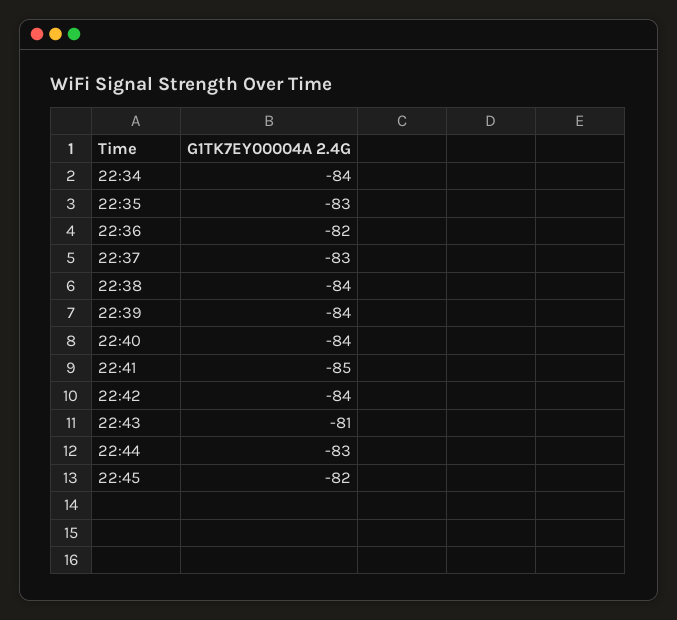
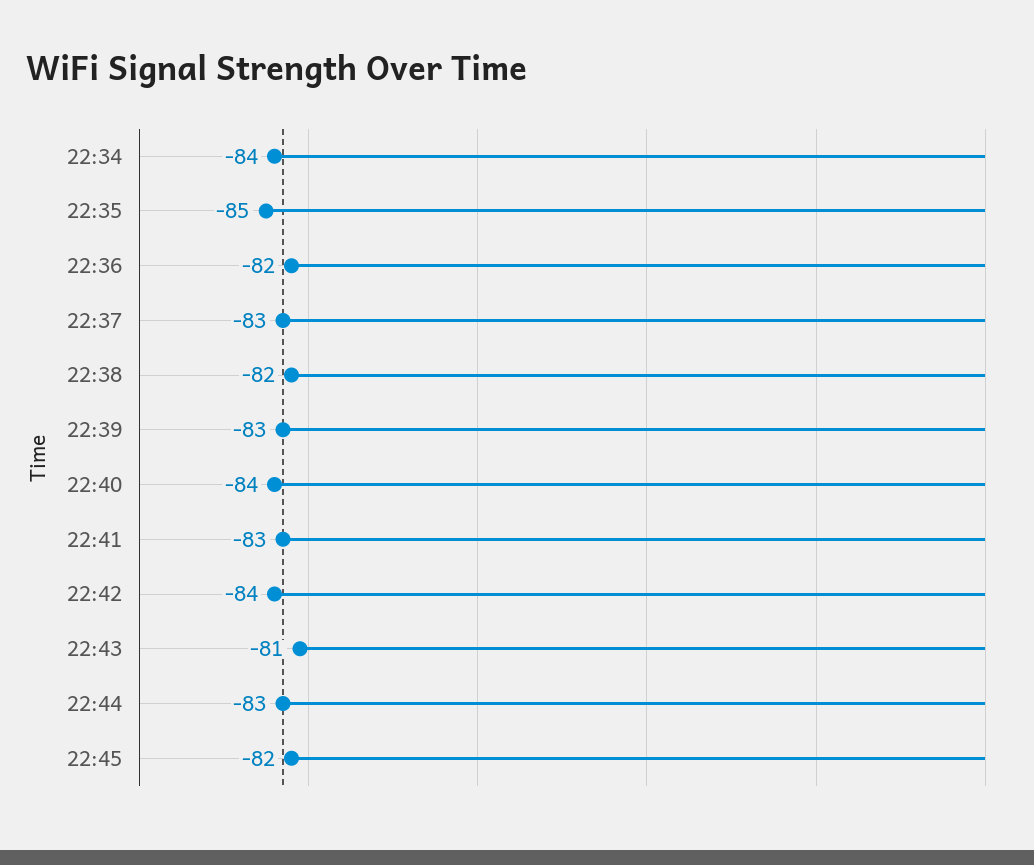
22:35: -83 -> -85
22:38: -84 -> -82
22:39: -84 -> -83
22:41: -85 -> -83

